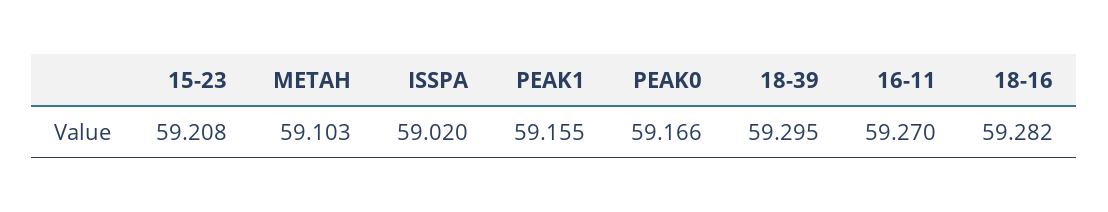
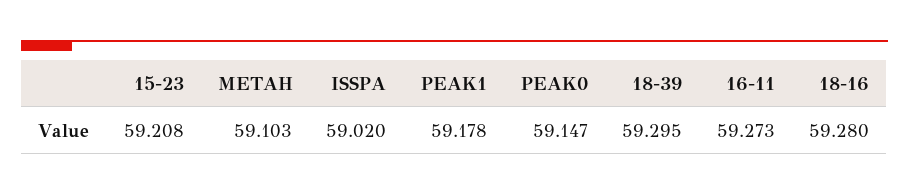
PEAK1: 59.155 -> 59.178
PEAK0: 59.166 -> 59.147
16-11: 59.27 -> 59.273
18-16: 59.282 -> 59.28

